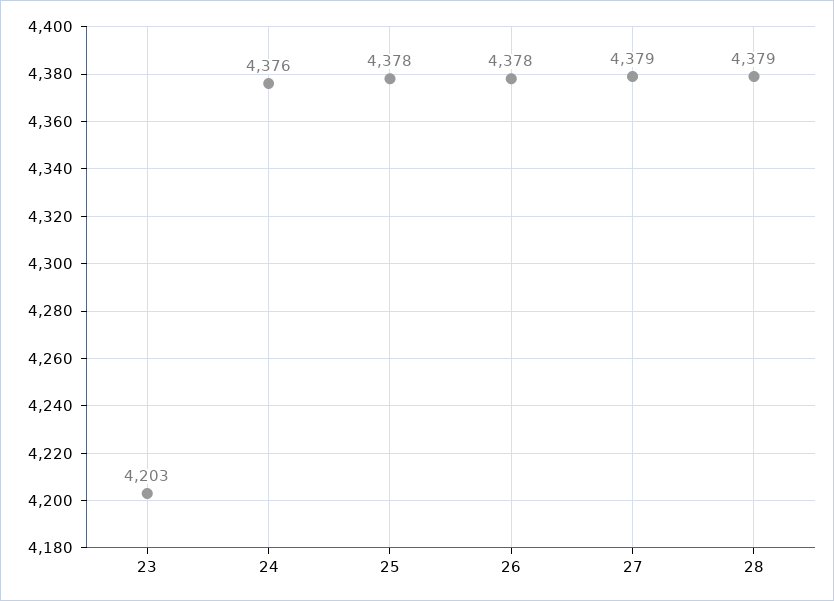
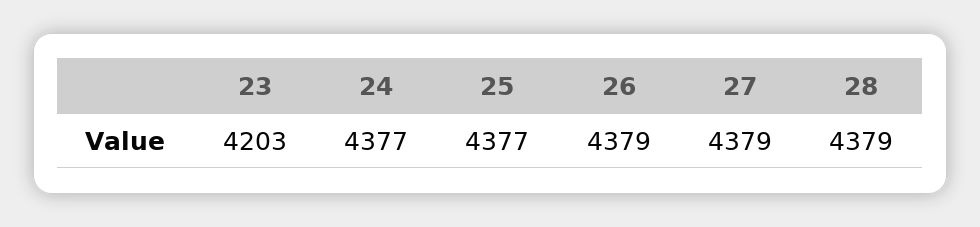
24: 4376 -> 4377
25: 4378 -> 4377
26: 4378 -> 4379

